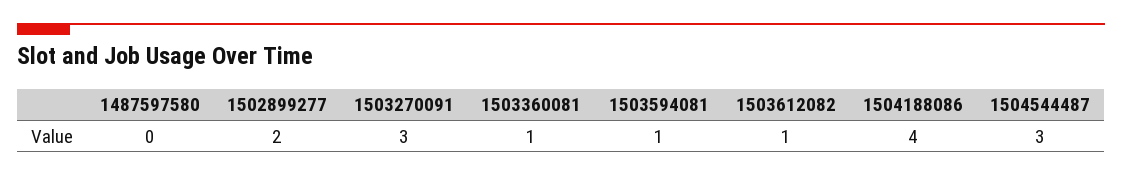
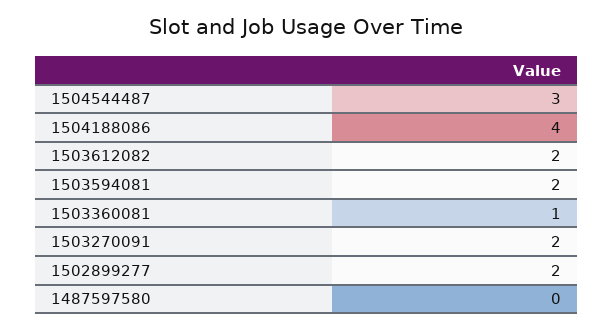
1503270091: 3 -> 2
1503594081: 1 -> 2
1503612082: 1 -> 2

